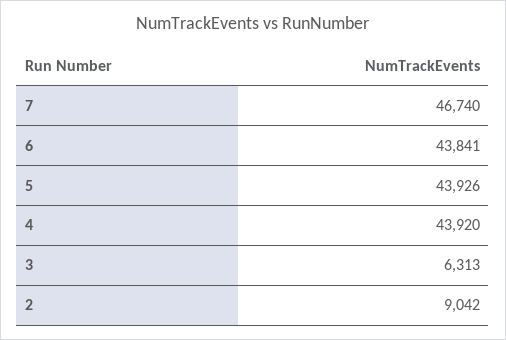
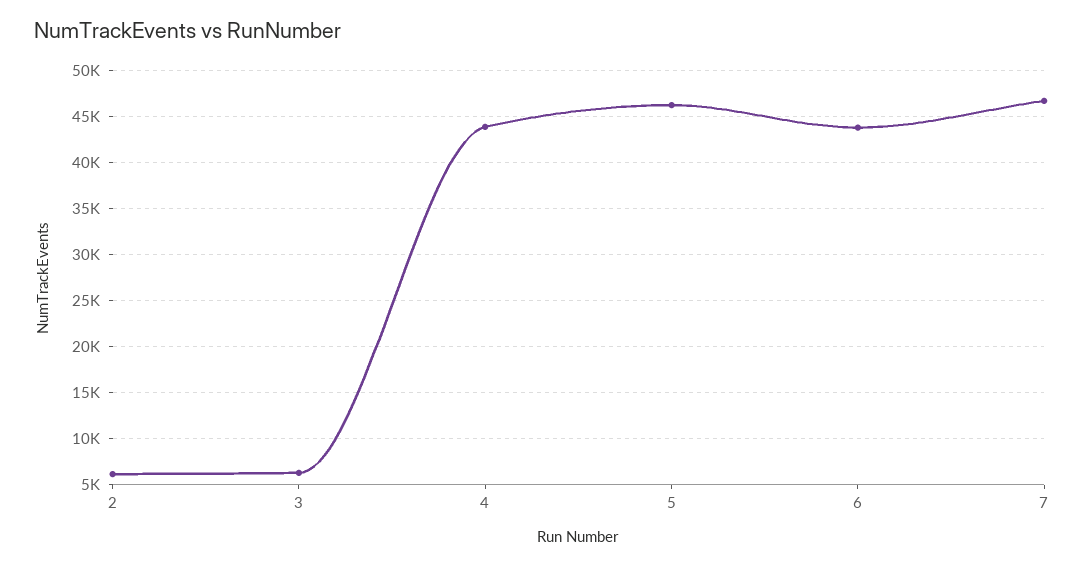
5: 43926 -> 46000
2: 9042 -> 6000

